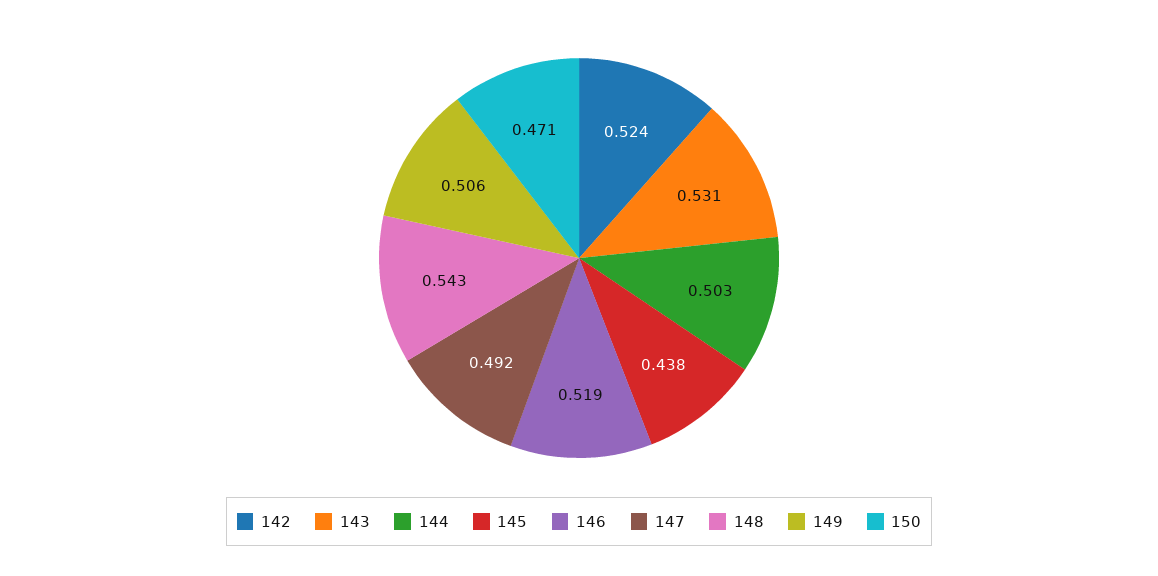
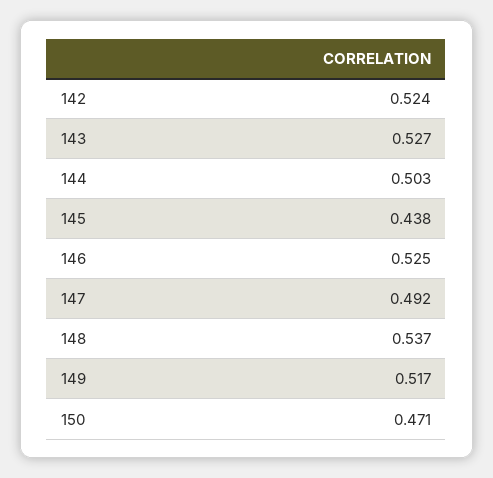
143: 0.531 -> 0.527
146: 0.519 -> 0.525
148: 0.543 -> 0.537
149: 0.506 -> 0.517

